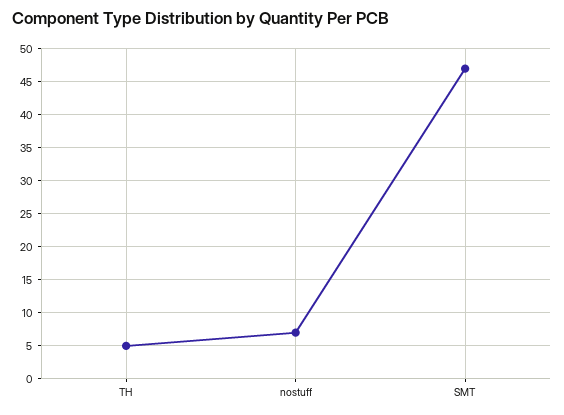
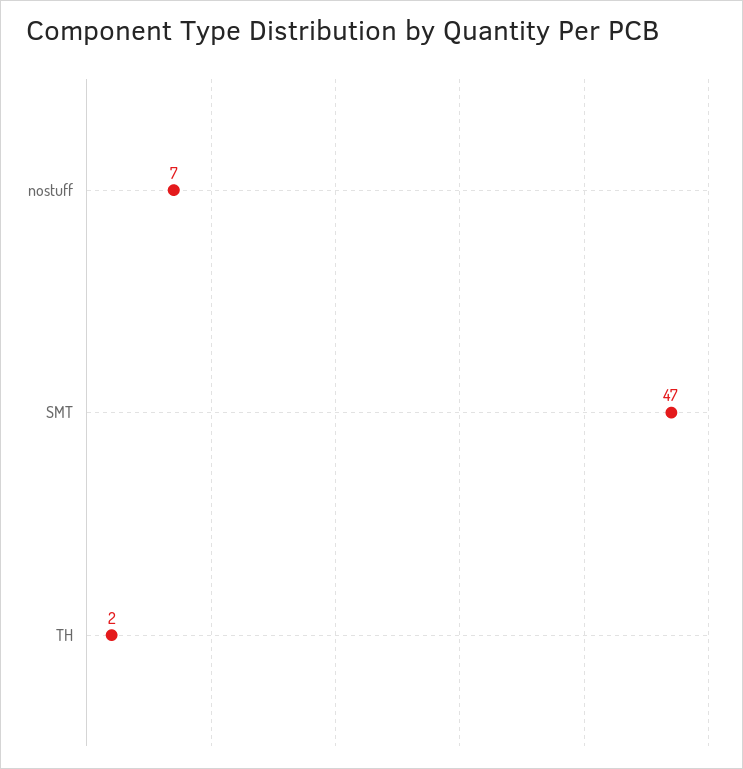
TH: 5 -> 2

